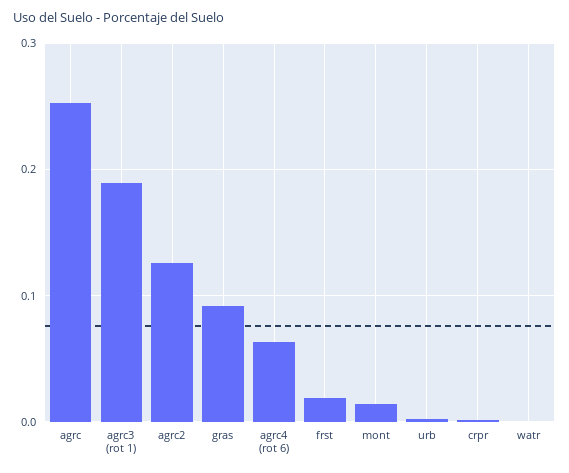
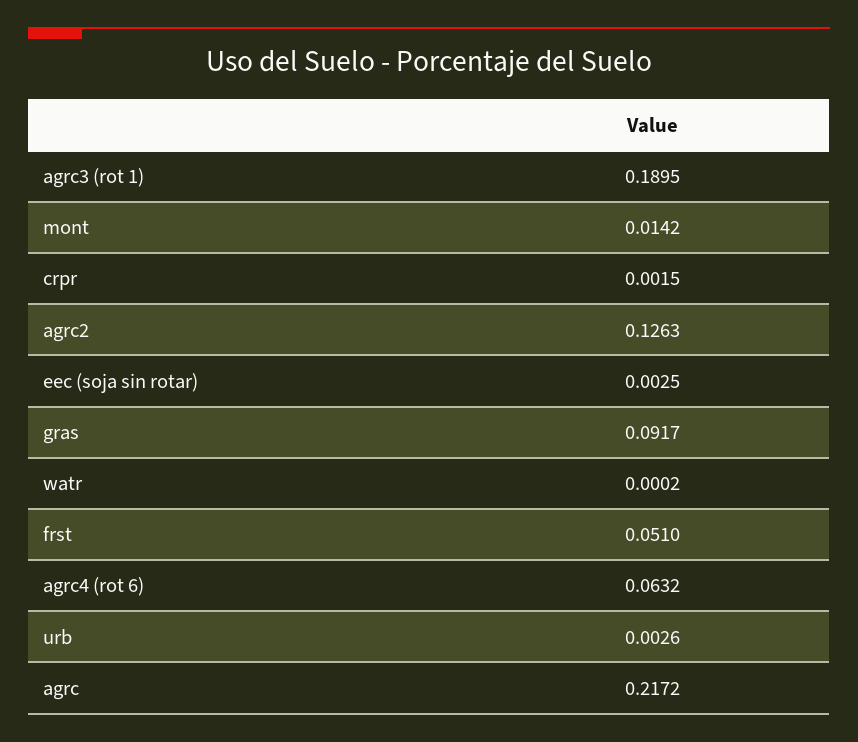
agrc: 0.25 -> 0.2172
frst: 0.02 -> 0.051
eec (soja sin rotar): none -> 0.0025

